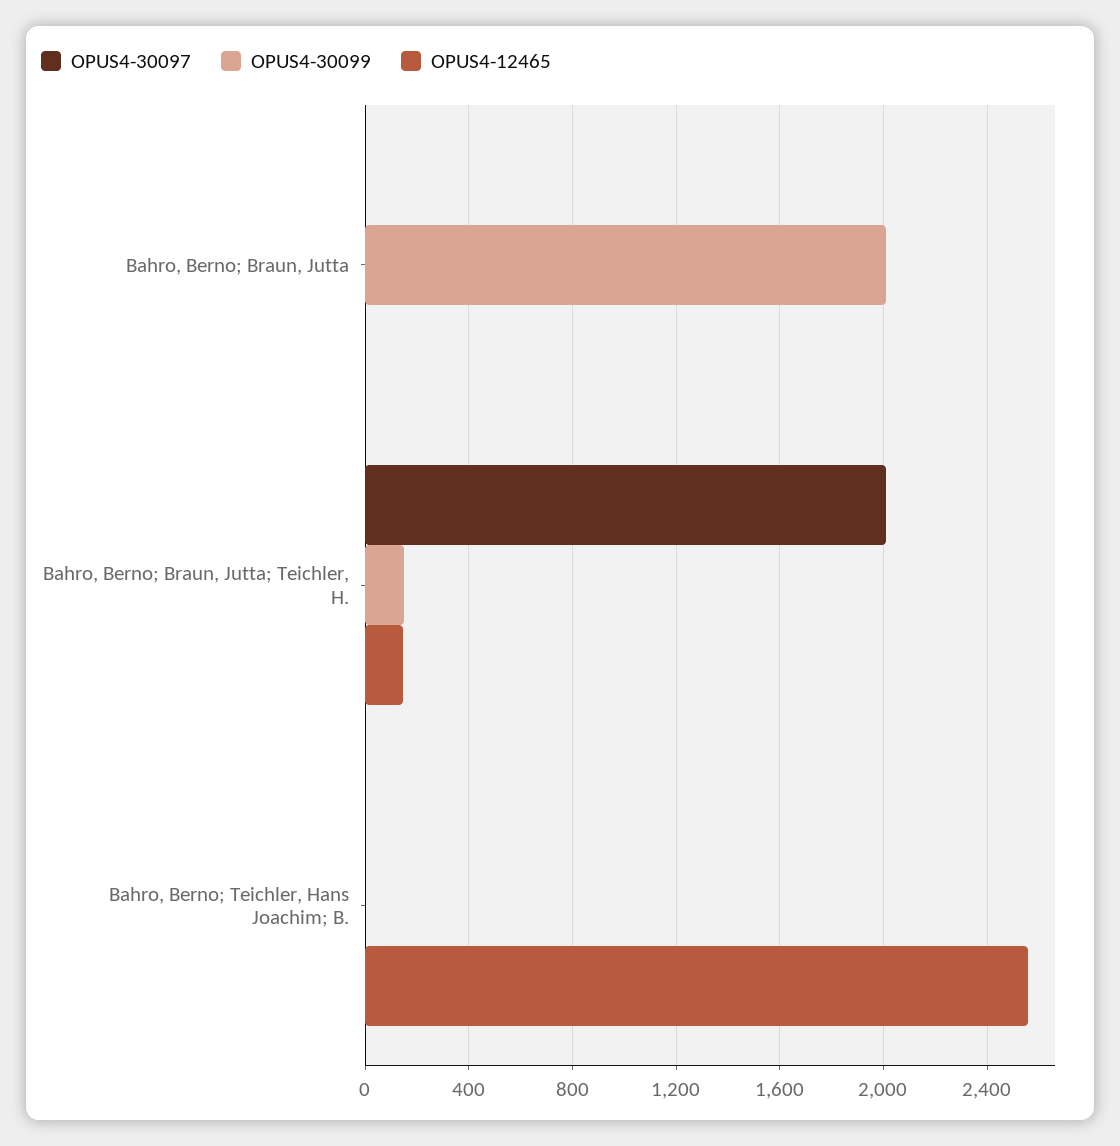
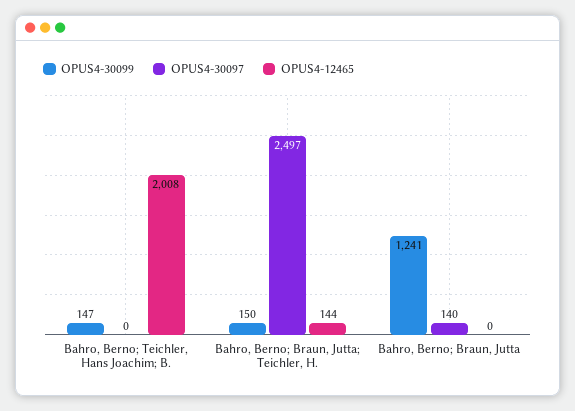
OPUS4-30097, Bahro, Berno; Braun, Jutta: 0 -> 140
OPUS4-30099, Bahro, Berno; Braun, Jutta: 2000 -> 1241
OPUS4-30097, Bahro, Berno; Braun, Jutta; Teichler, H.: 2000 -> 2497
OPUS4-30099, Bahro, Berno; Teichler, Hans Joachim; B.: 0 -> 147
OPUS4-12465, Bahro, Berno; Teichler, Hans Joachim; B.: 2550 -> 2008

